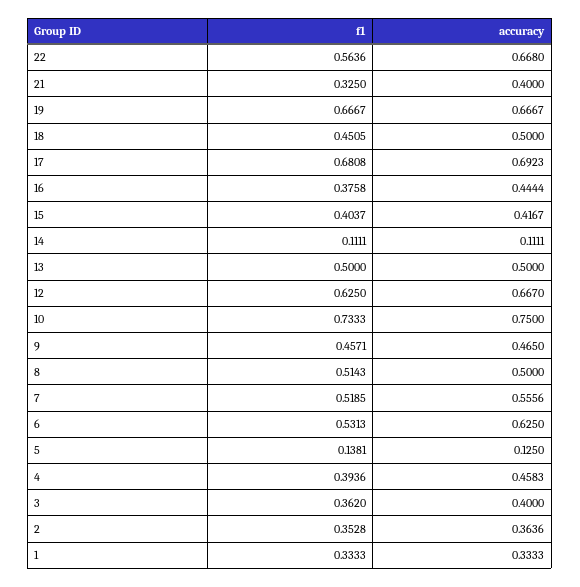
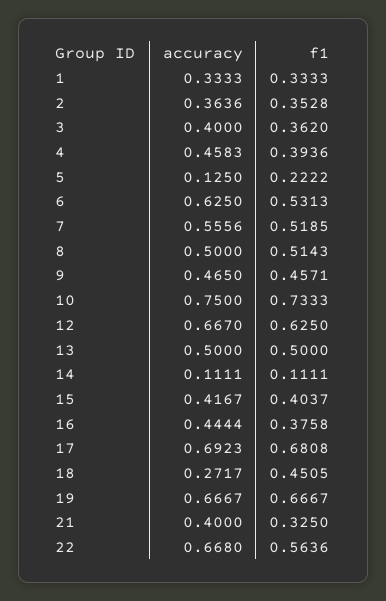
accuracy, 18: 0.5 -> 0.2717
f1, 5: 0.1381 -> 0.2222

